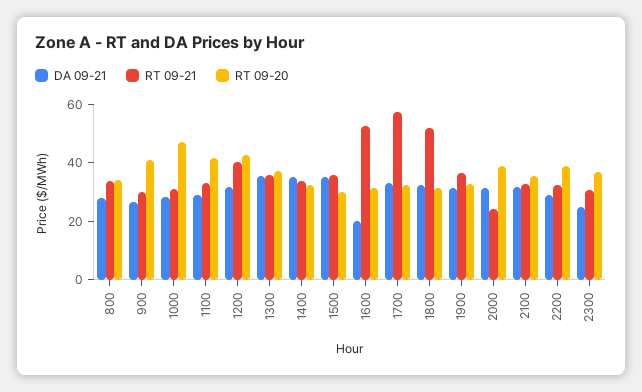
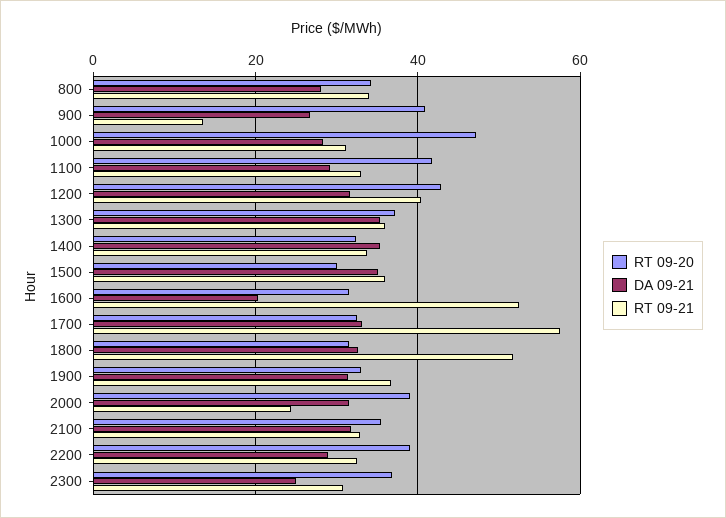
RT 09-21, 900: 30 -> 14

